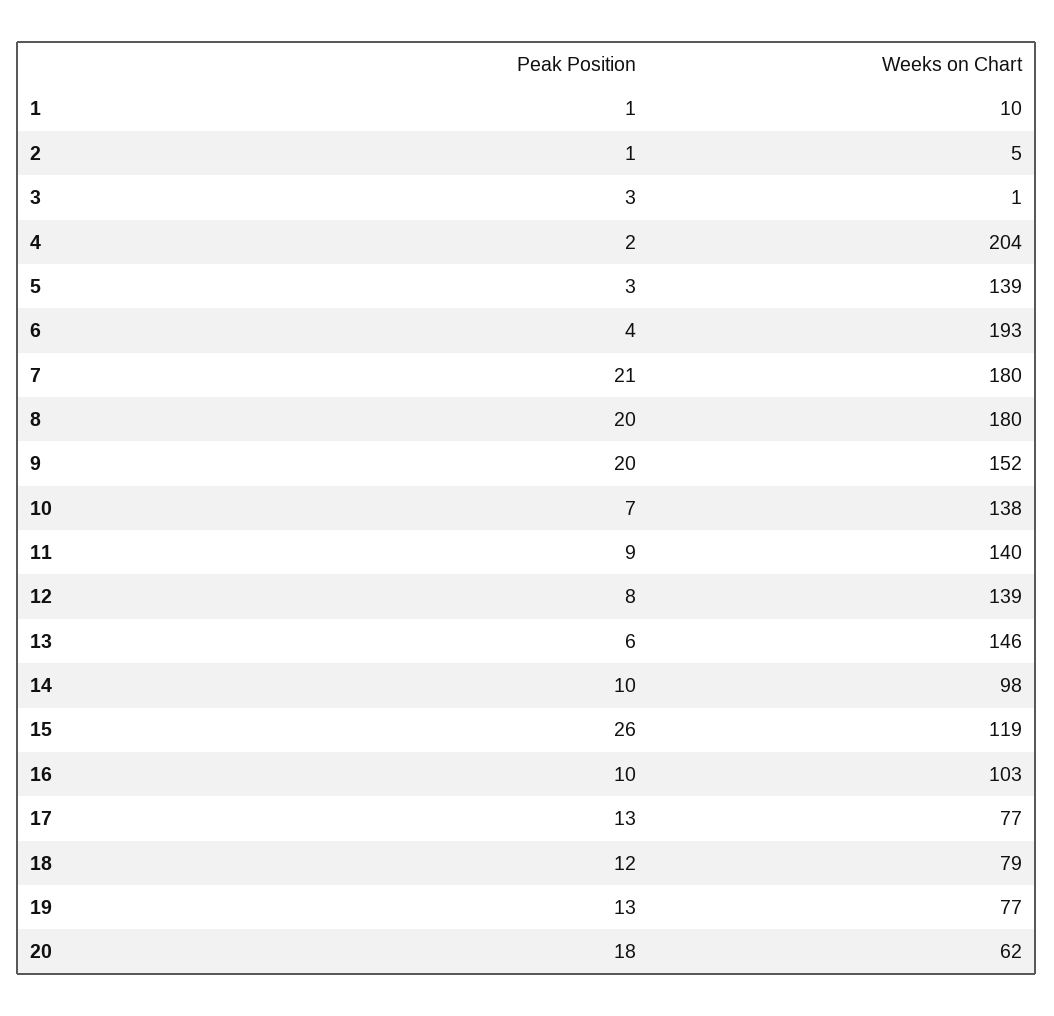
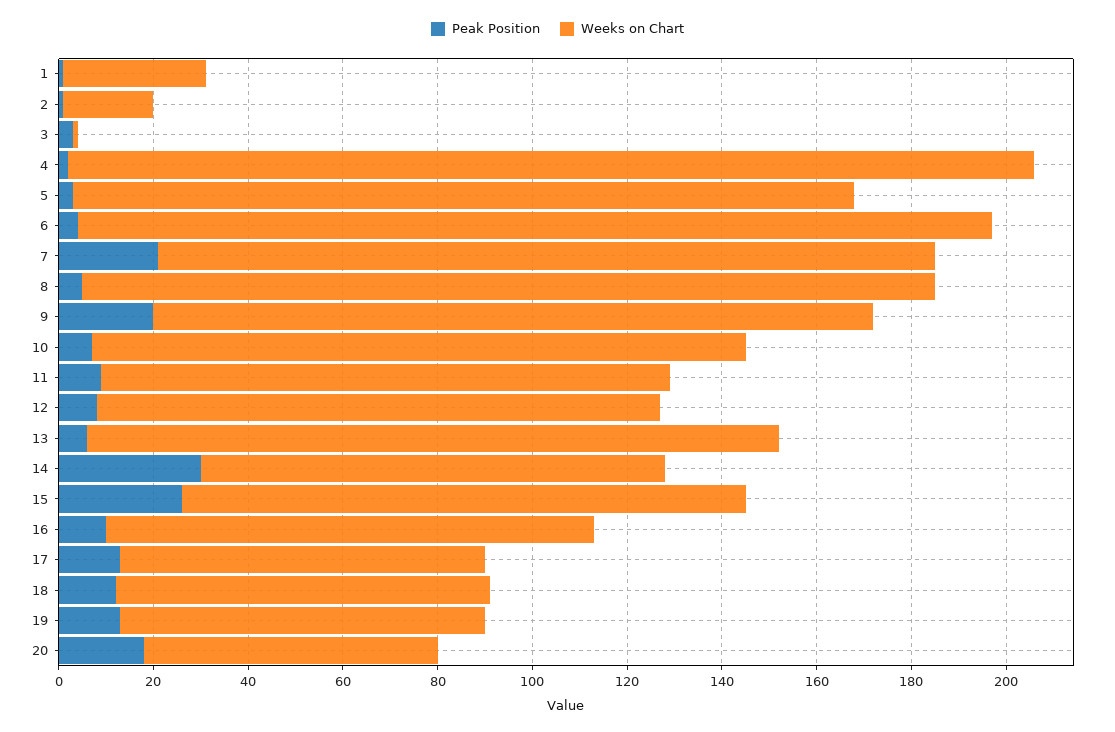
Weeks on Chart, 1: 10 -> 30
Weeks on Chart, 2: 5 -> 20
Weeks on Chart, 5: 139 -> 165
Weeks on Chart, 7: 180 -> 165
Peak Position, 8: 20 -> 5
Weeks on Chart, 11: 140 -> 120
Weeks on Chart, 12: 139 -> 120
Peak Position, 14: 10 -> 30

